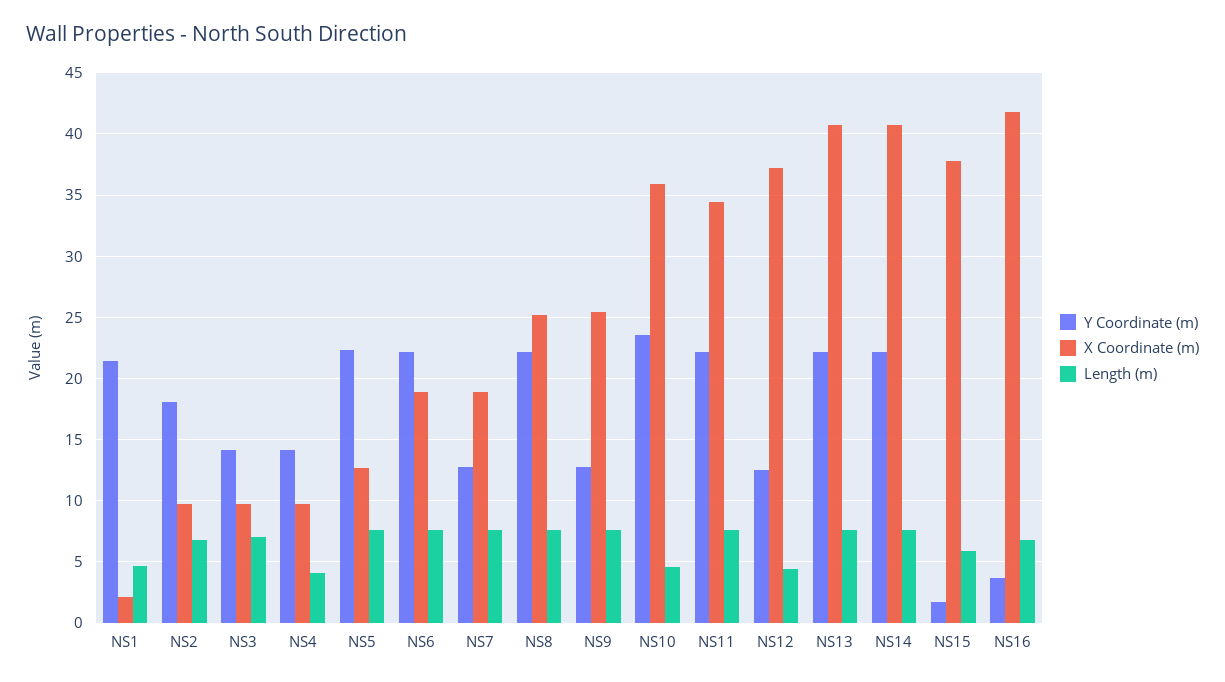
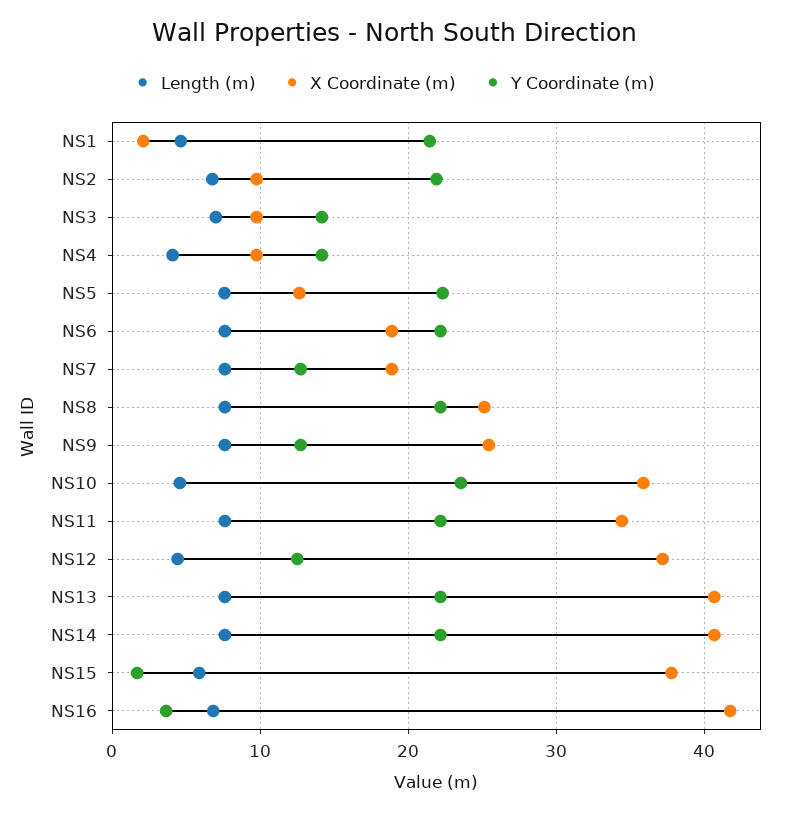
Y Coordinate (m), NS2: 18 -> 22

